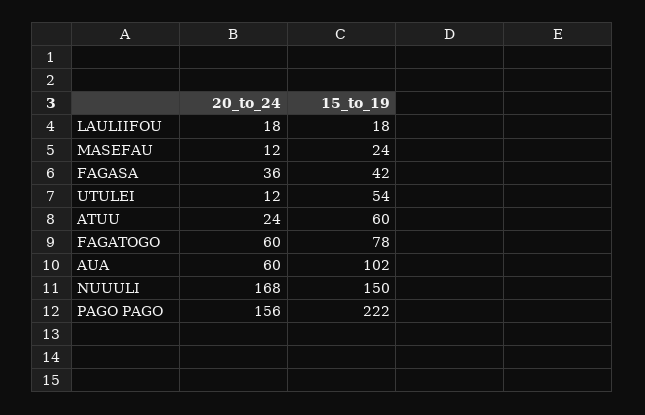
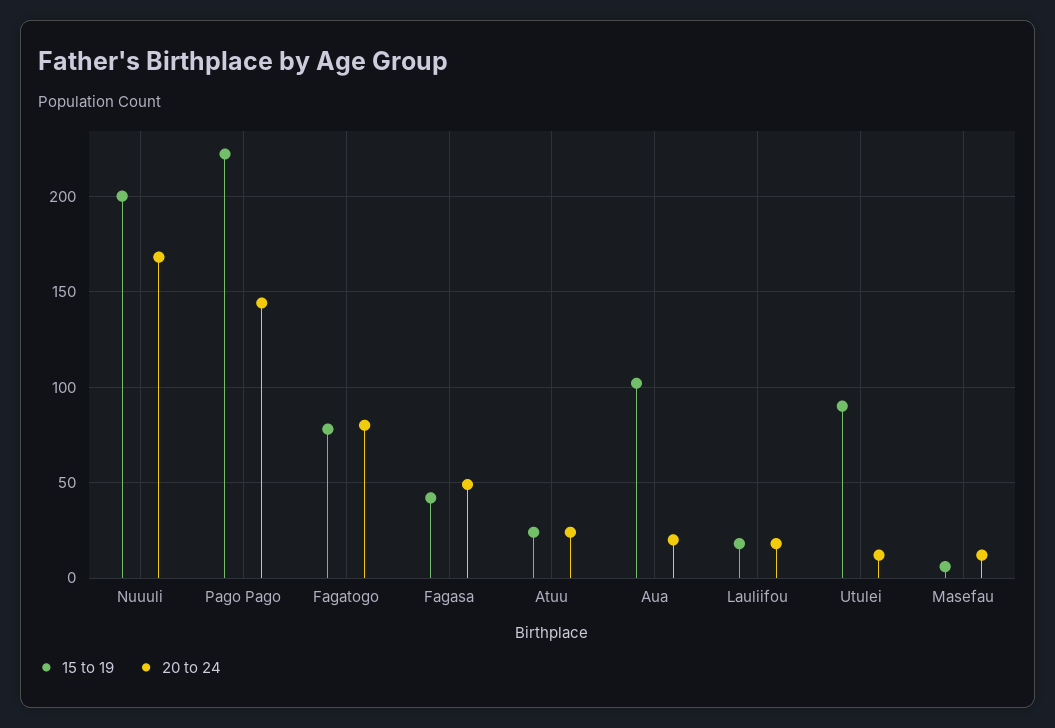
15_to_19, MASEFAU: 24 -> 5
20_to_24, FAGASA: 36 -> 50
15_to_19, UTULEI: 54 -> 90
15_to_19, ATUU: 60 -> 25
20_to_24, FAGATOGO: 60 -> 80
20_to_24, AUA: 60 -> 20
15_to_19, NUUULI: 150 -> 200
20_to_24, PAGO PAGO: 156 -> 145

